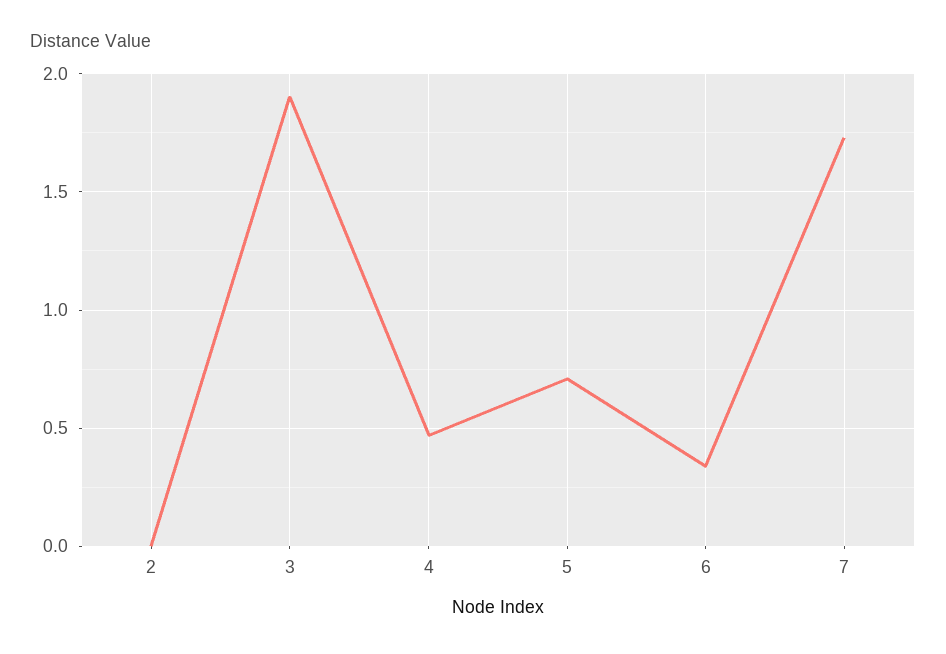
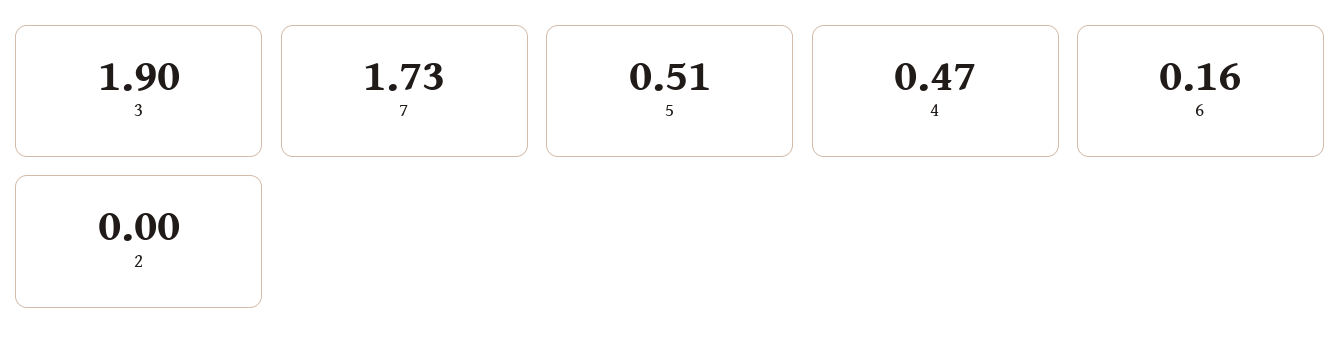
5: 0.7 -> 0.51
6: 0.35 -> 0.16

